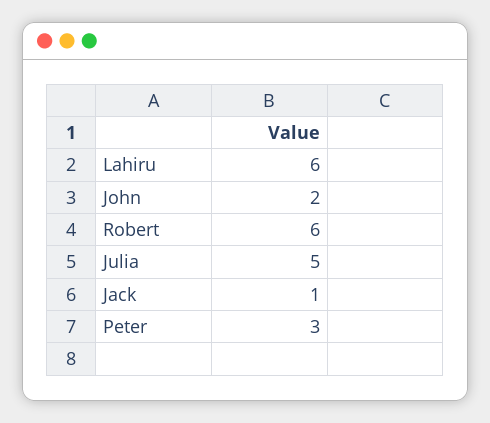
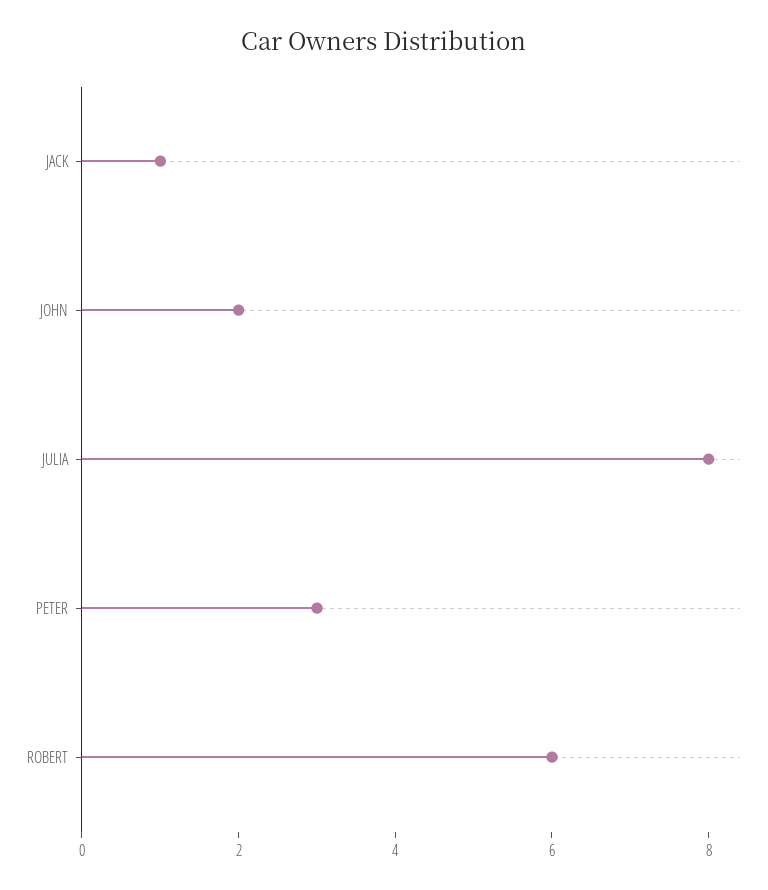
Lahiru: 6 -> none
Julia: 5 -> 8

